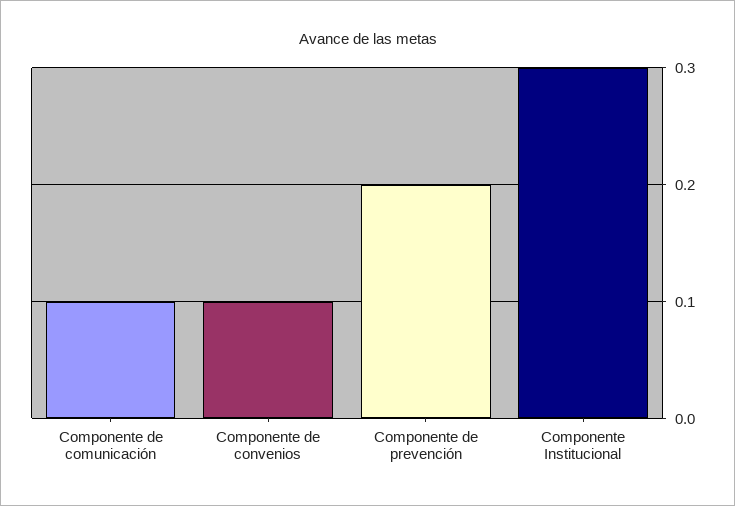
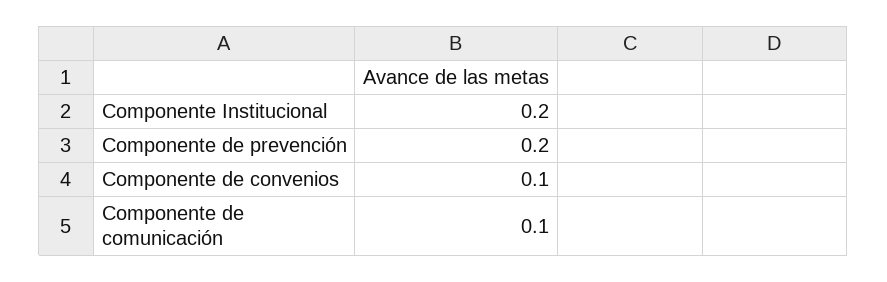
Componente Institucional: 0.3 -> 0.2

